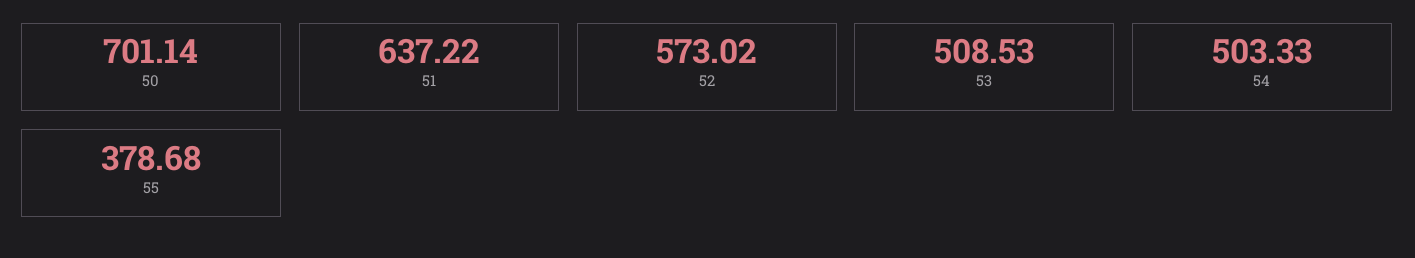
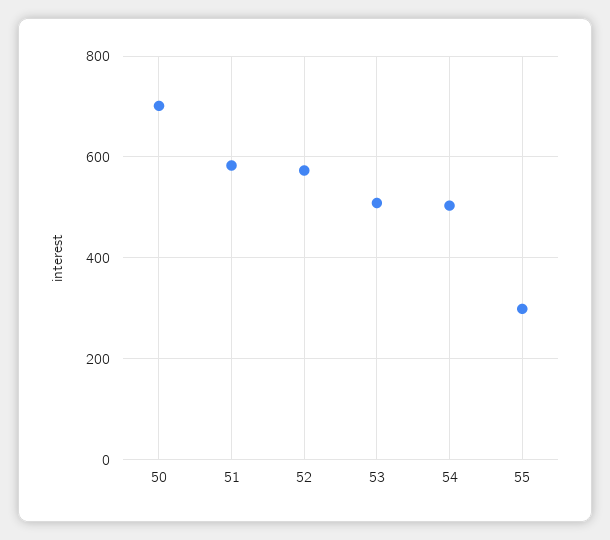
51: 637.22 -> 580
55: 378.68 -> 300

